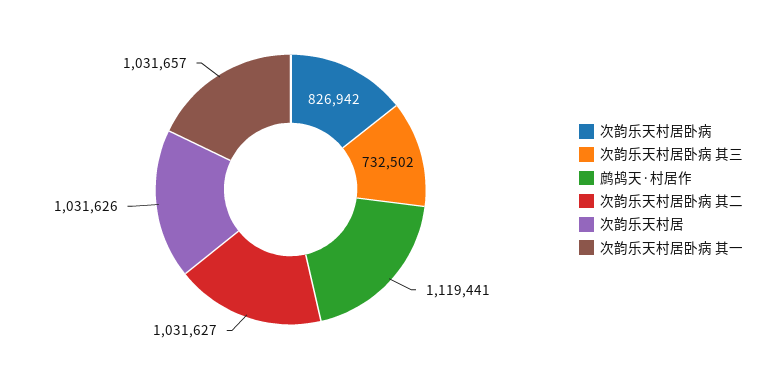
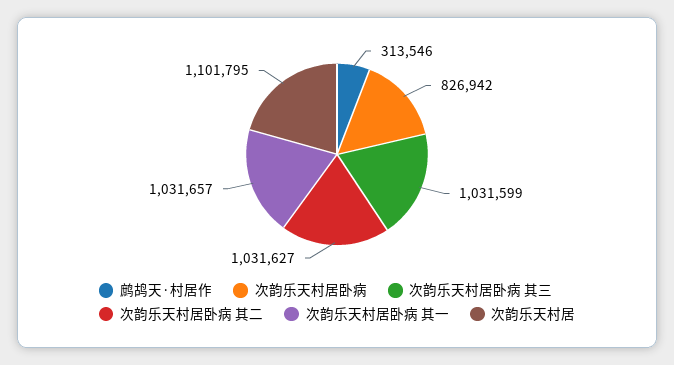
次韵乐天村居卧病 其三: 732502 -> 1031599
鹧鸪天·村居作: 1119441 -> 313546
次韵乐天村居: 1031626 -> 1101795

